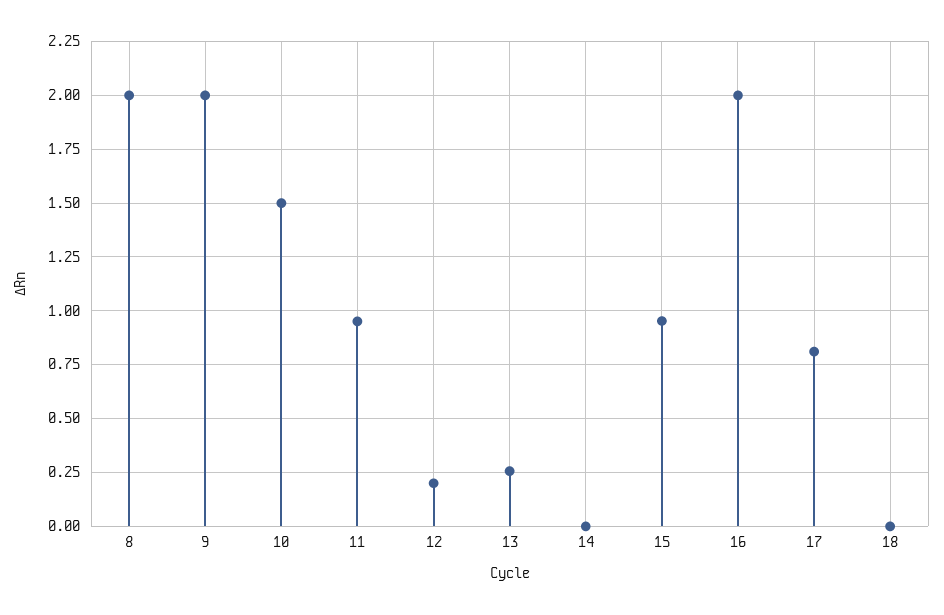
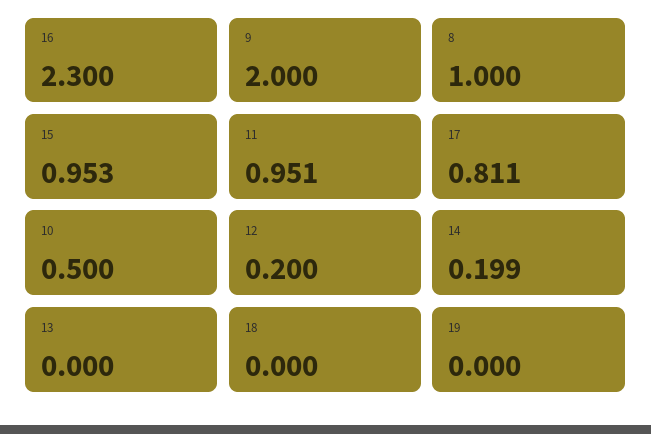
8: 2 -> 1
10: 1.5 -> 0.5
13: 0.25 -> 0
14: 0 -> 0.199
16: 2 -> 2.3
19: none -> 0

